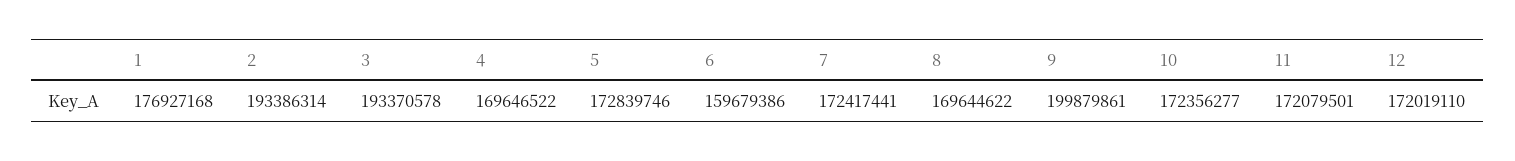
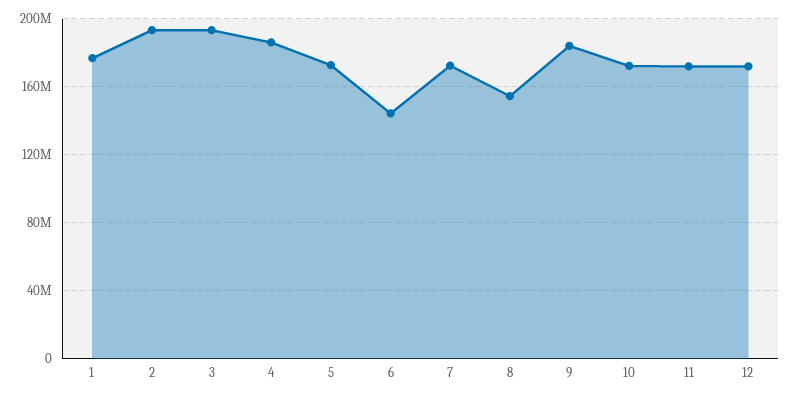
4: 169646522 -> 185000000
6: 159679386 -> 145000000
8: 169644622 -> 155000000
9: 199879861 -> 185000000

